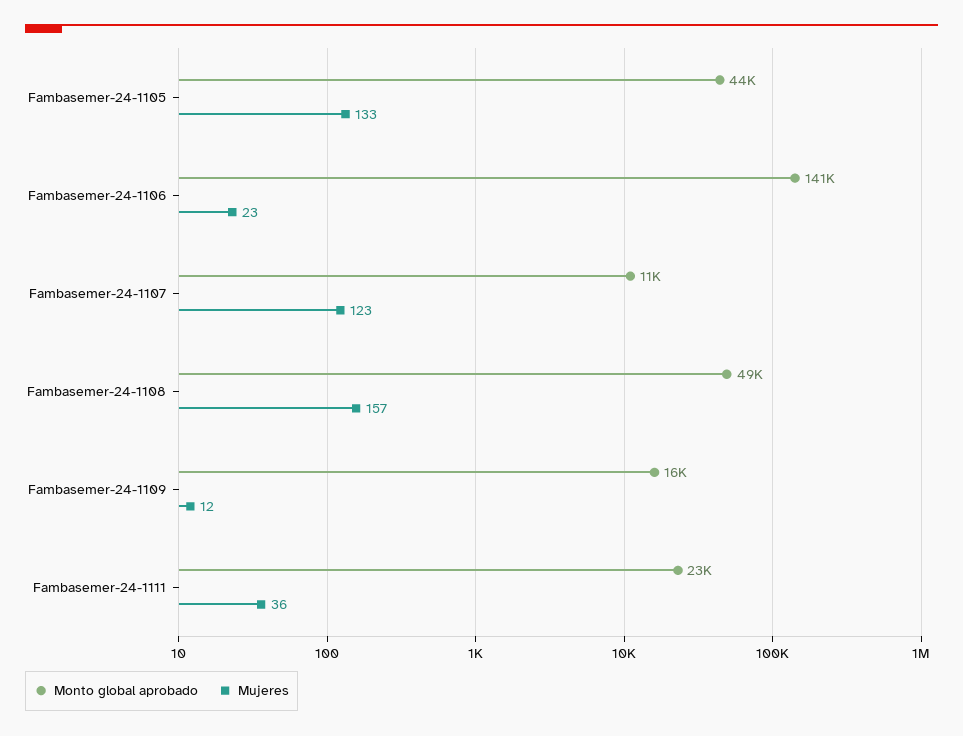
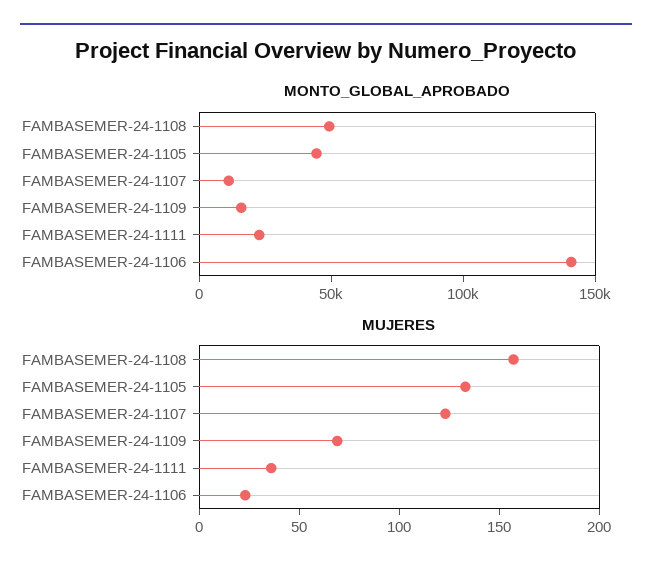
Mujeres, Fambasemer-24-1109: 12 -> 70

